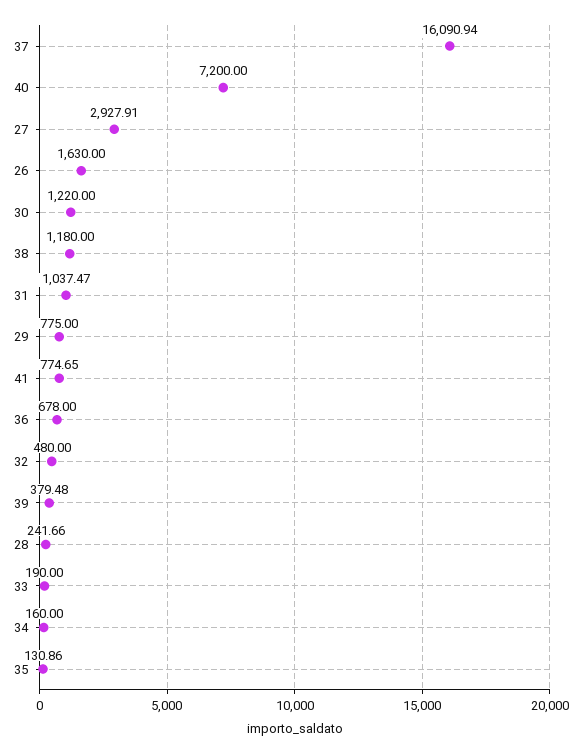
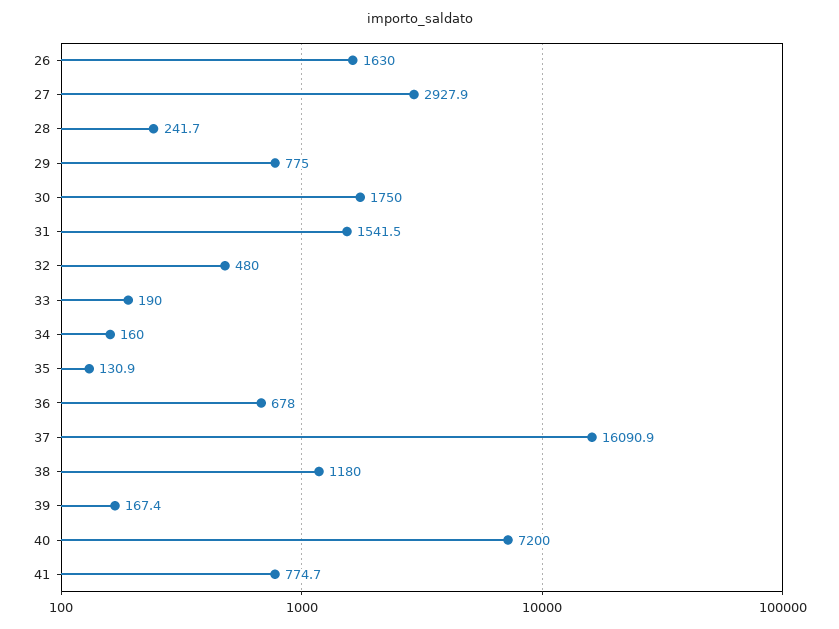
30: 1220 -> 1750
31: 1037.47 -> 1541.5
39: 379.48 -> 167.4

